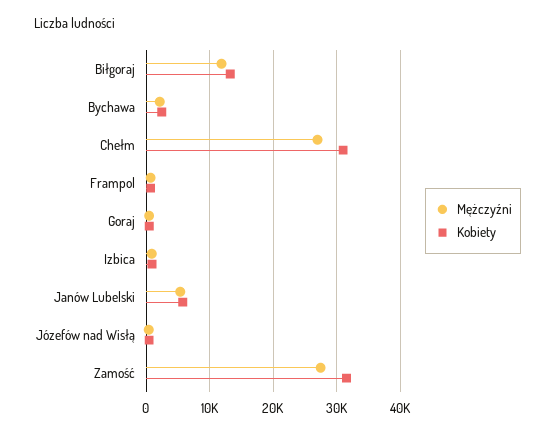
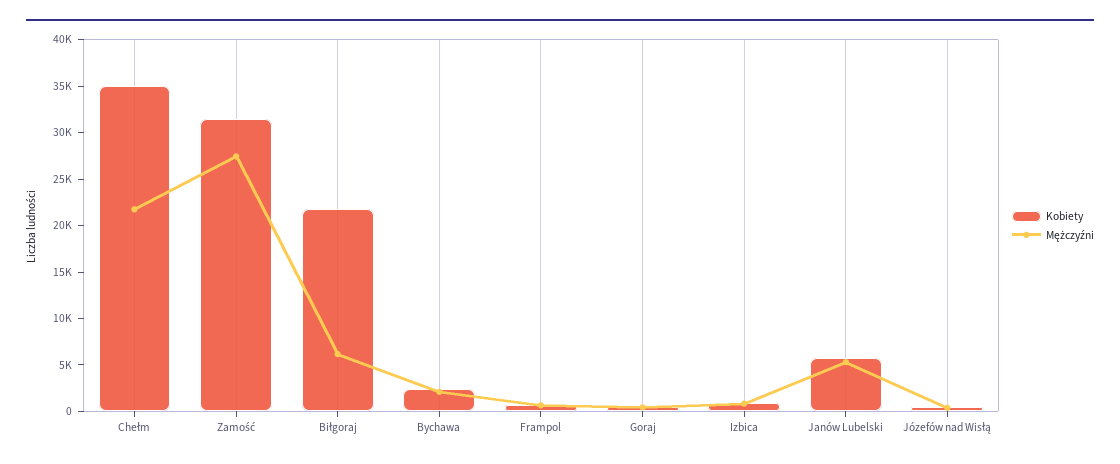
Mężczyźni, Biłgoraj: 12000 -> 6000
Kobiety, Biłgoraj: 13000 -> 22000
Mężczyźni, Chełm: 27000 -> 22000
Kobiety, Chełm: 31000 -> 35000

